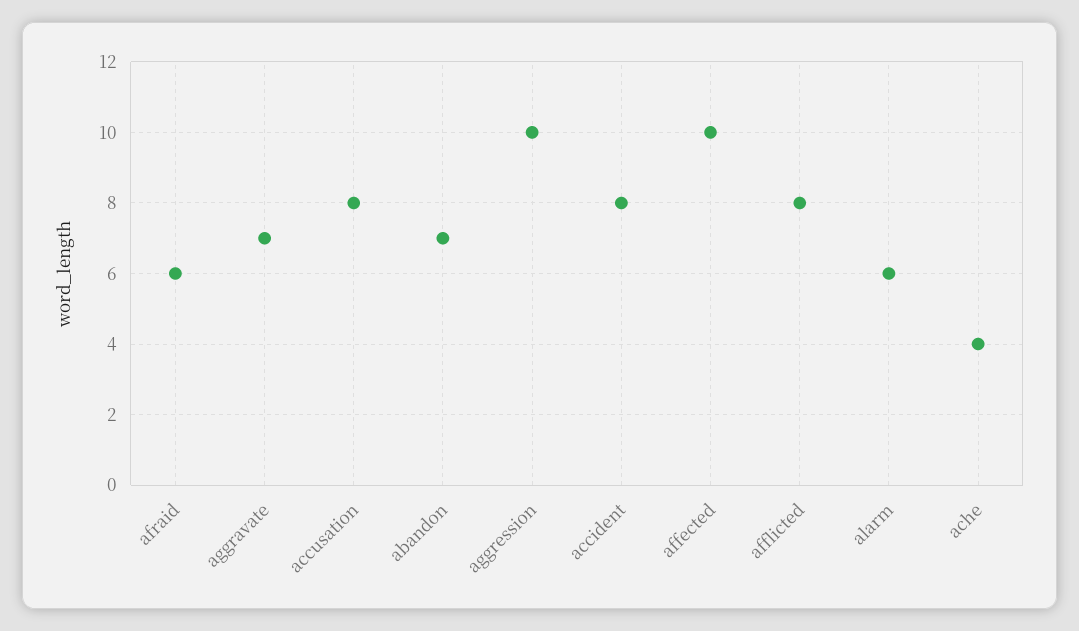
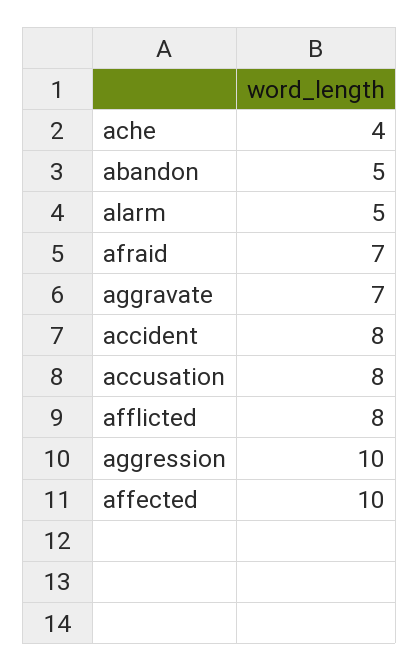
afraid: 6 -> 7
abandon: 7 -> 5
alarm: 6 -> 5

